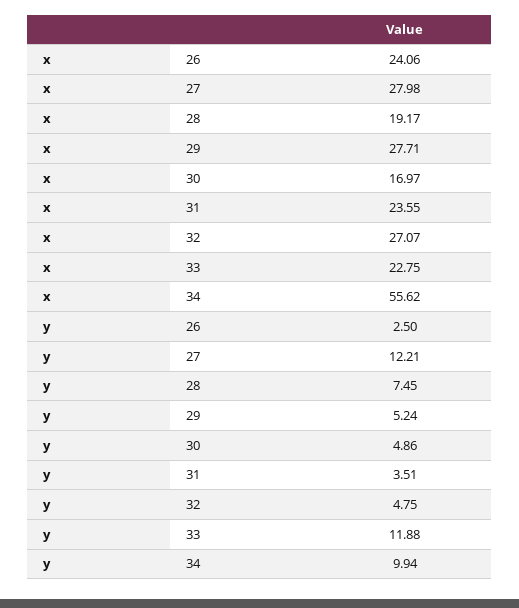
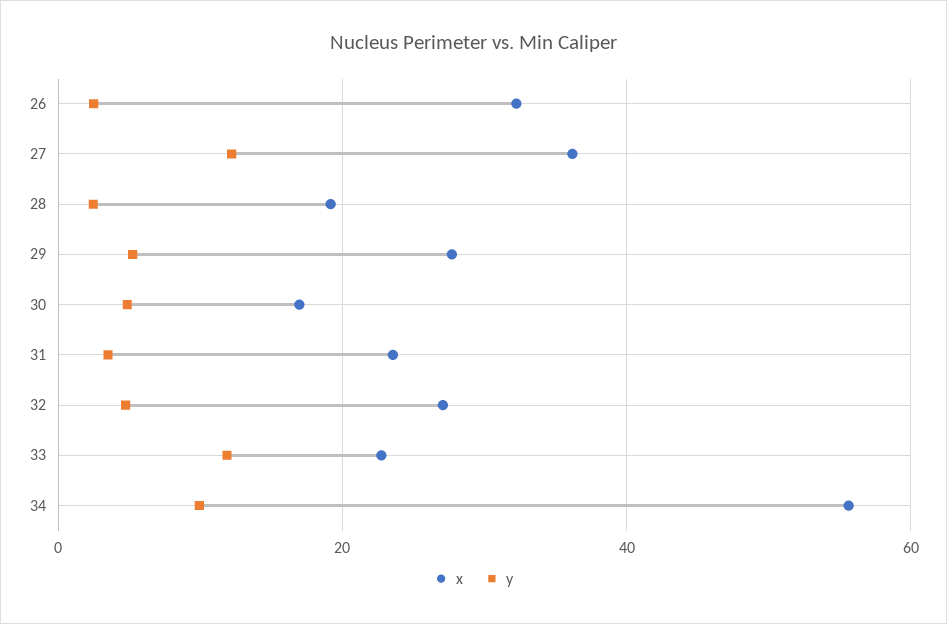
x, 26: 24.06 -> 32
x, 27: 27.98 -> 36
y, 28: 7.45 -> 2

